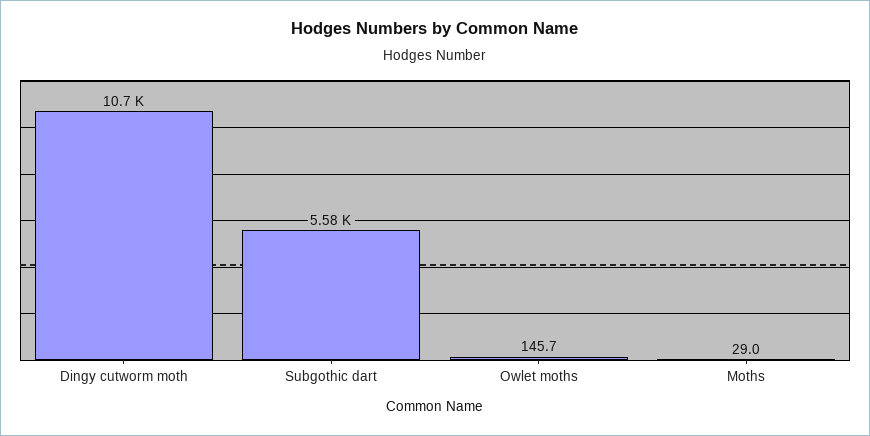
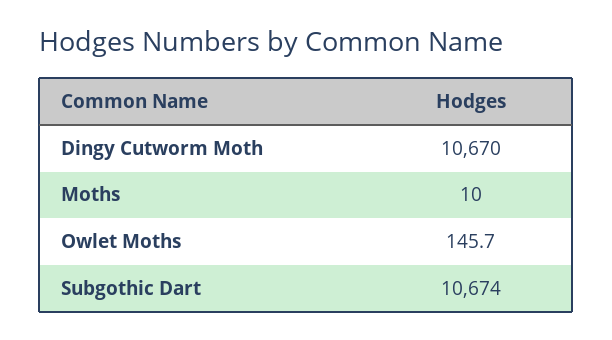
Subgothic dart: 5580 -> 10674
Moths: 29 -> 10

